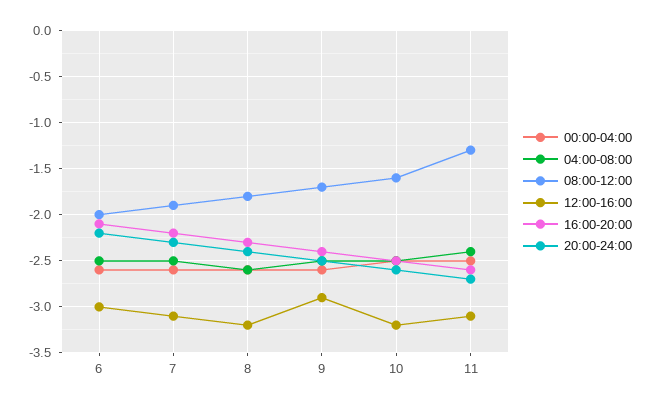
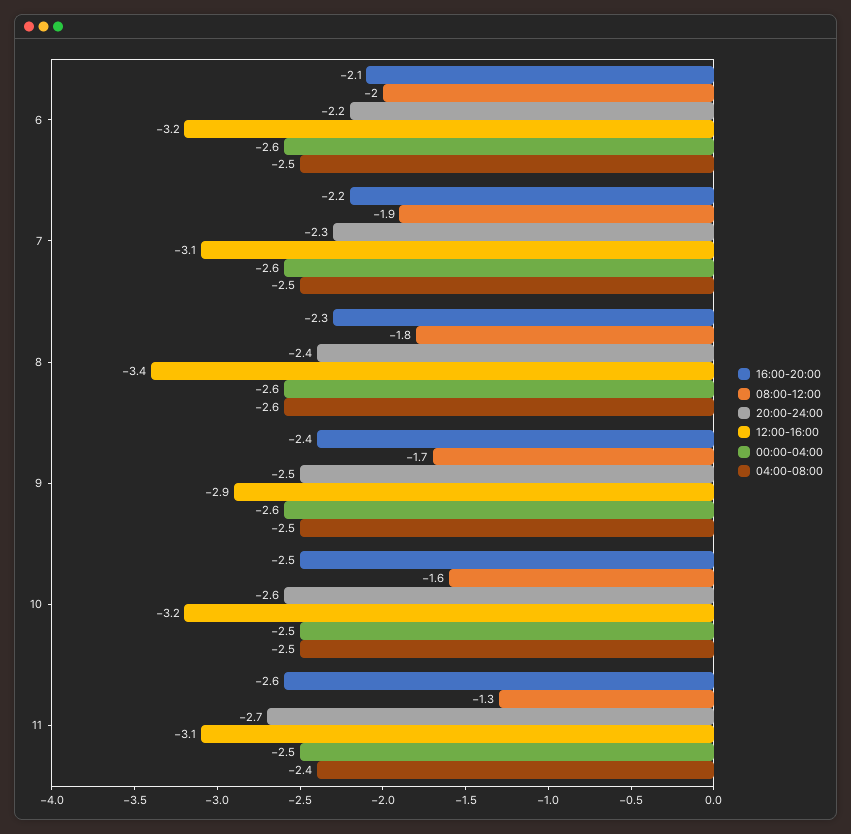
12:00-16:00, 6: -3 -> -3.2
12:00-16:00, 8: -3.2 -> -3.4

